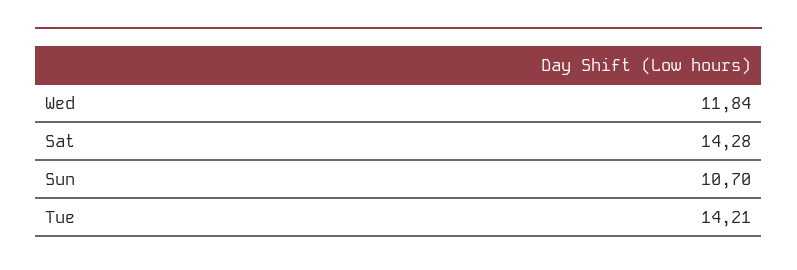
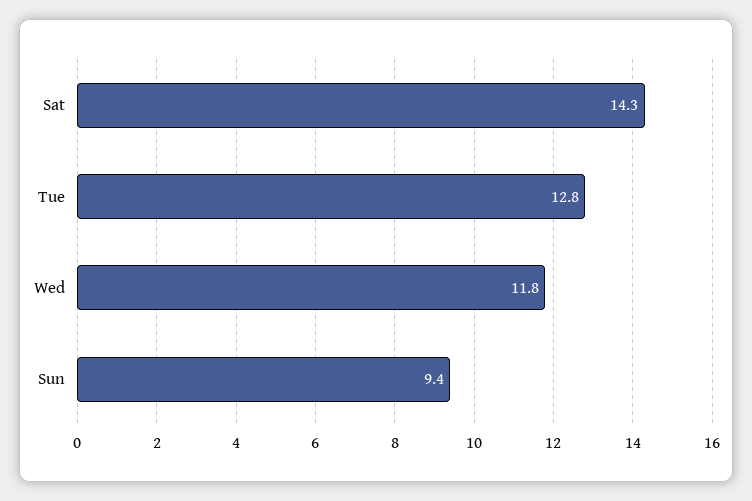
Sun: 10.7 -> 9.4
Tue: 14.21 -> 12.8

